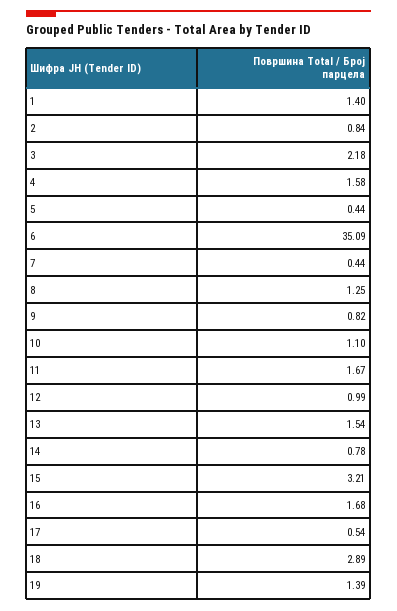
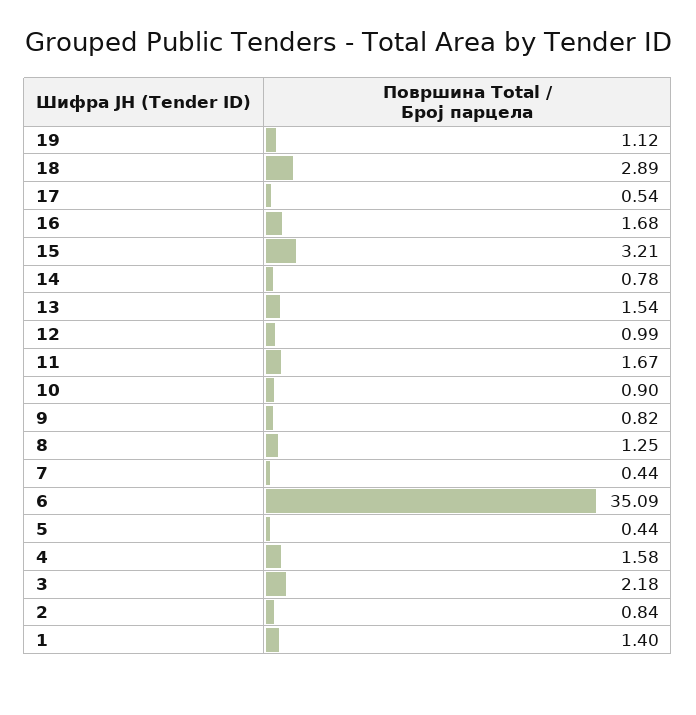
10: 1.1 -> 0.9
19: 1.39 -> 1.12

